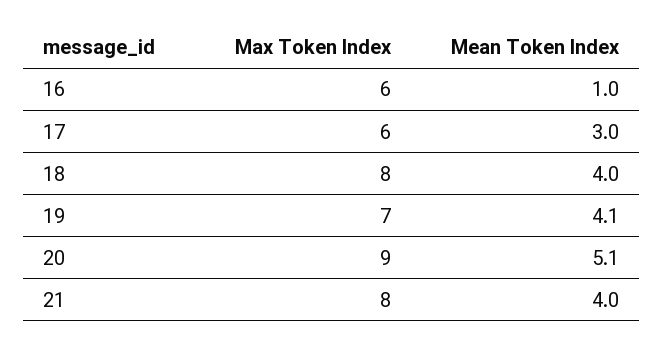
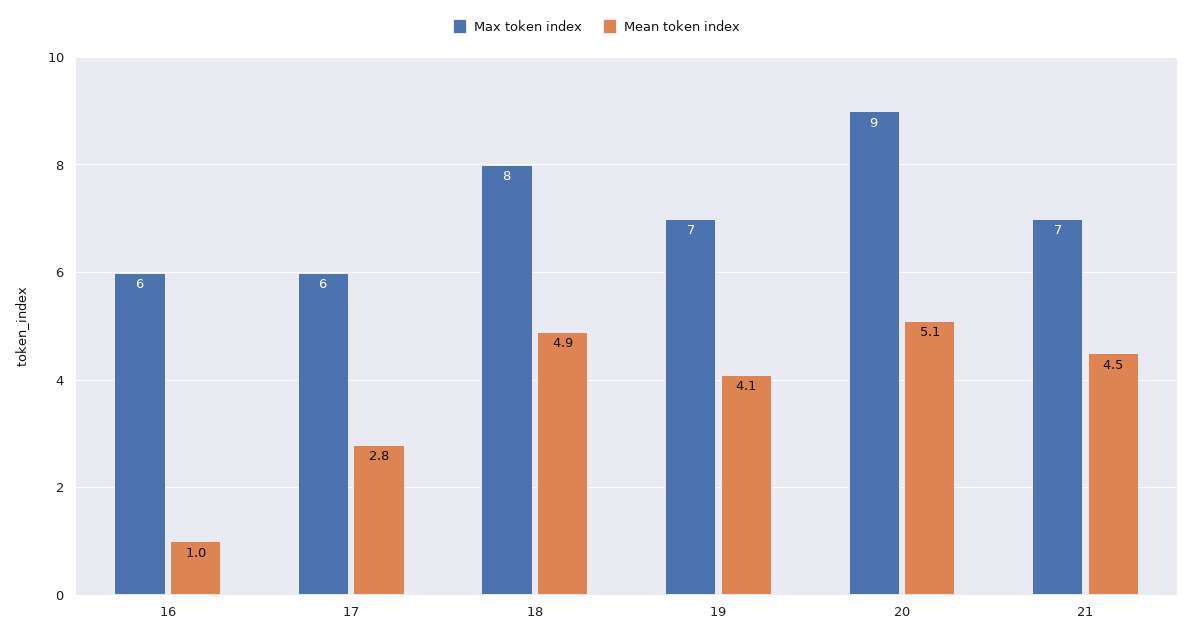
Mean Token Index, 17: 3 -> 2.8
Mean Token Index, 18: 4 -> 4.9
Max Token Index, 21: 8 -> 7
Mean Token Index, 21: 4 -> 4.5

